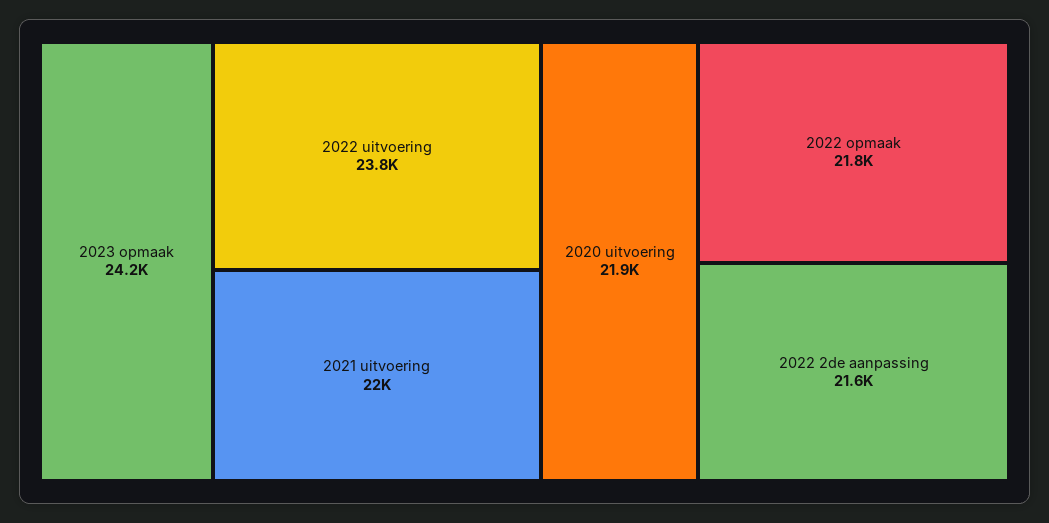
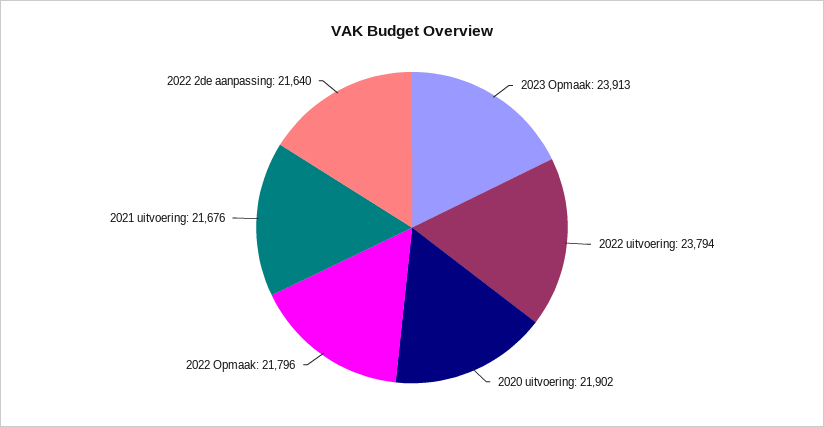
2023 opmaak: 24200 -> 23913
2021 uitvoering: 22000 -> 21676

